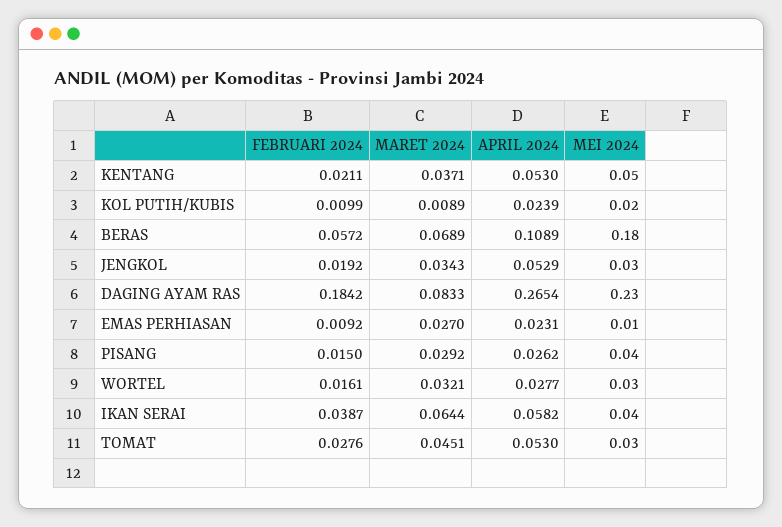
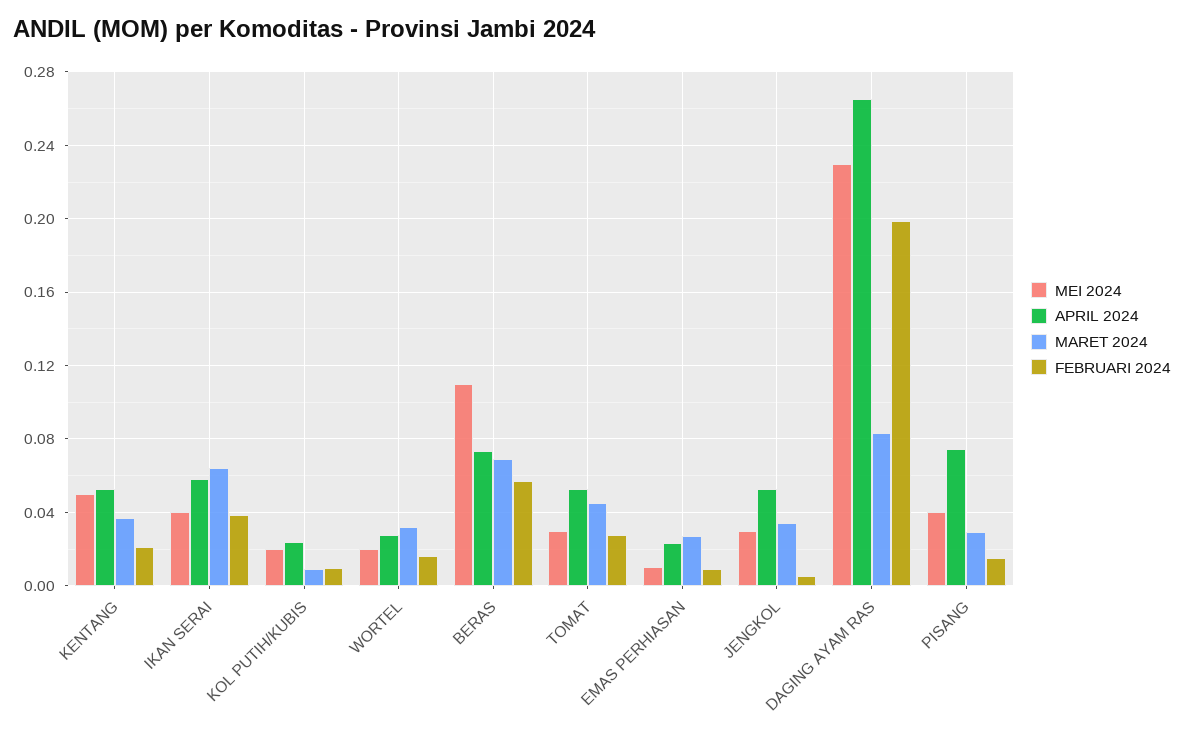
APRIL 2024, BERAS: 0.1089 -> 0.075
MEI 2024, BERAS: 0.18 -> 0.11
FEBRUARI 2024, JENGKOL: 0.0192 -> 0.005
FEBRUARI 2024, DAGING AYAM RAS: 0.1842 -> 0.2
APRIL 2024, PISANG: 0.0262 -> 0.075
MEI 2024, WORTEL: 0.03 -> 0.02

